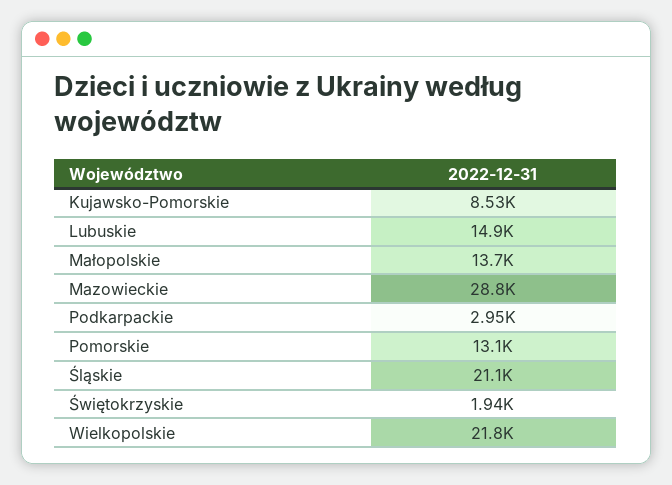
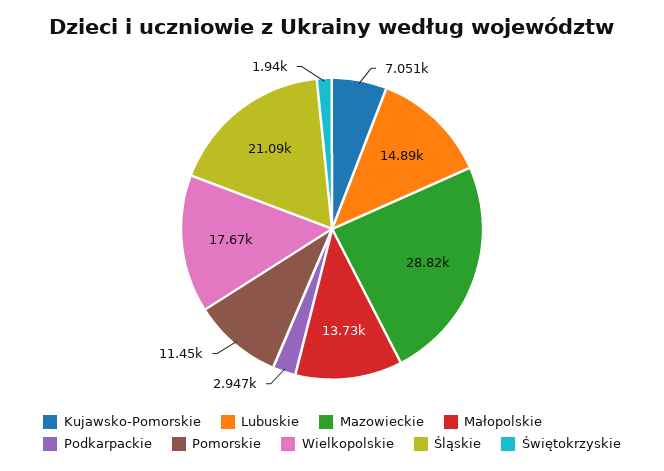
Kujawsko-Pomorskie: 8530 -> 7051
Pomorskie: 13100 -> 11450
Wielkopolskie: 21800 -> 17670

